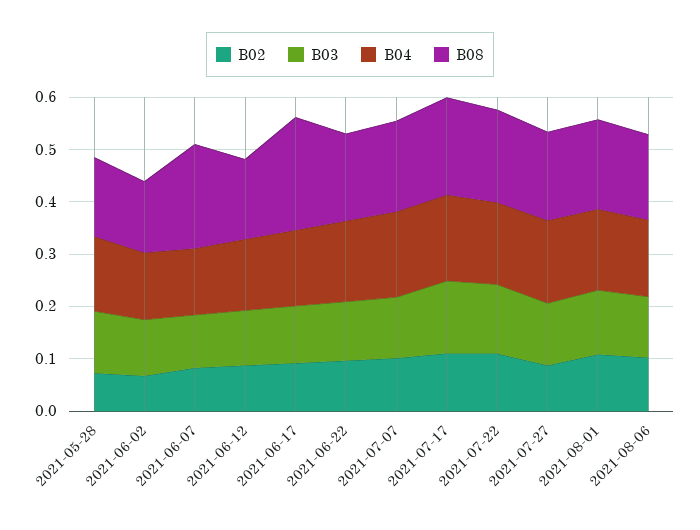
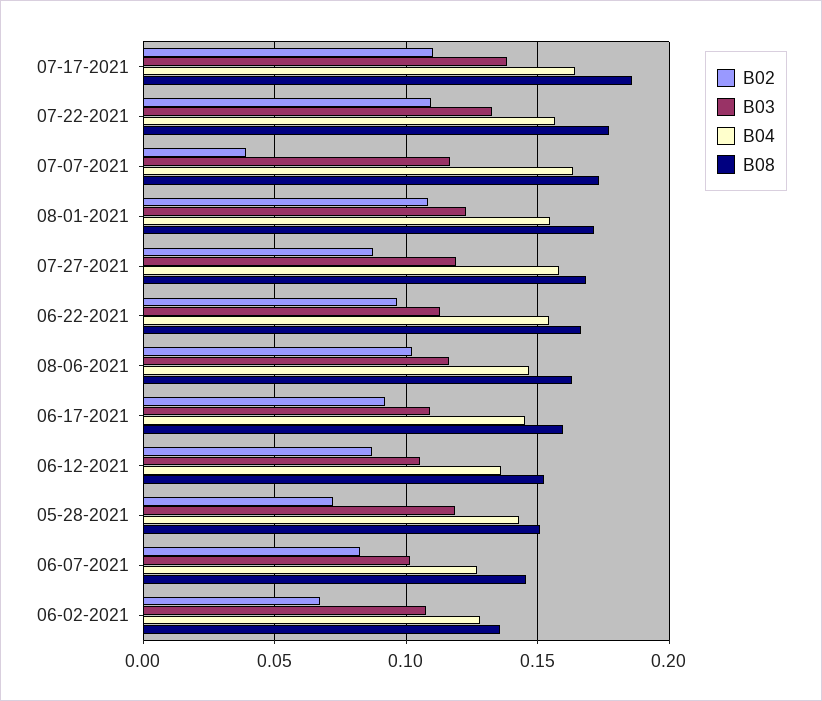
B08, 2021-06-07: 0.2 -> 0.145
B08, 2021-06-17: 0.22 -> 0.16
B02, 2021-07-07: 0.1 -> 0.04

